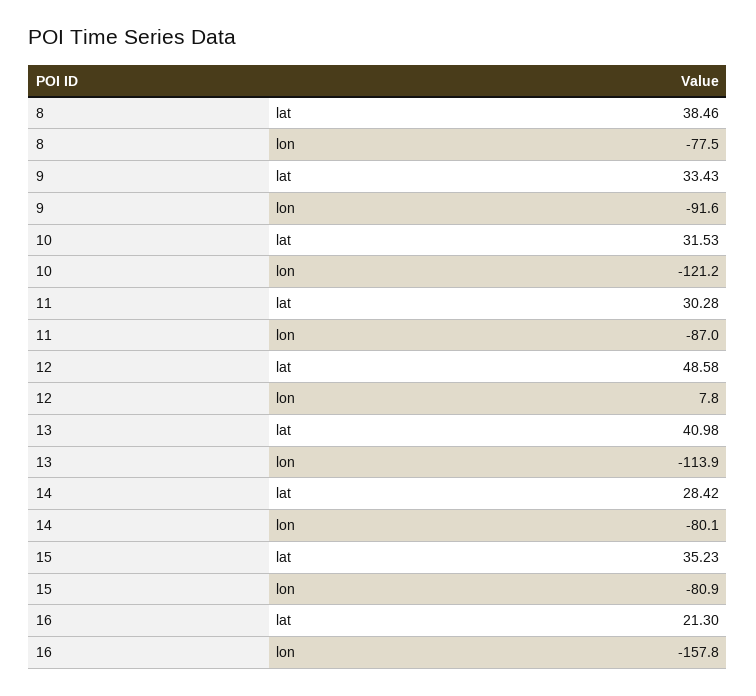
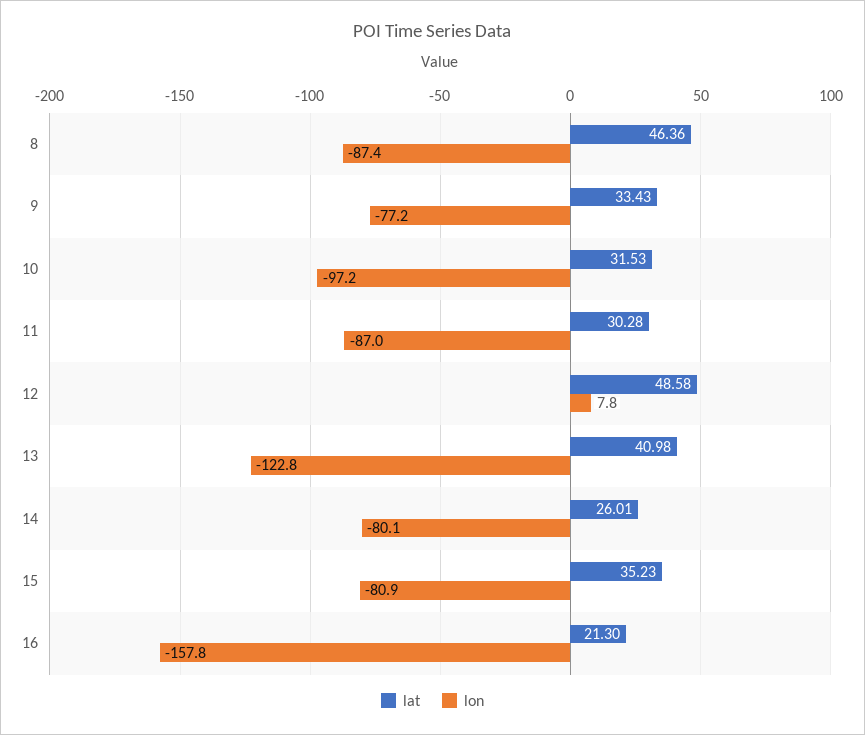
lat, 8: 38.46 -> 46.36
lon, 8: -77.5 -> -87.4
lon, 9: -91.6 -> -77.2
lon, 10: -121.2 -> -97.2
lon, 13: -113.9 -> -122.8
lat, 14: 28.42 -> 26.01

